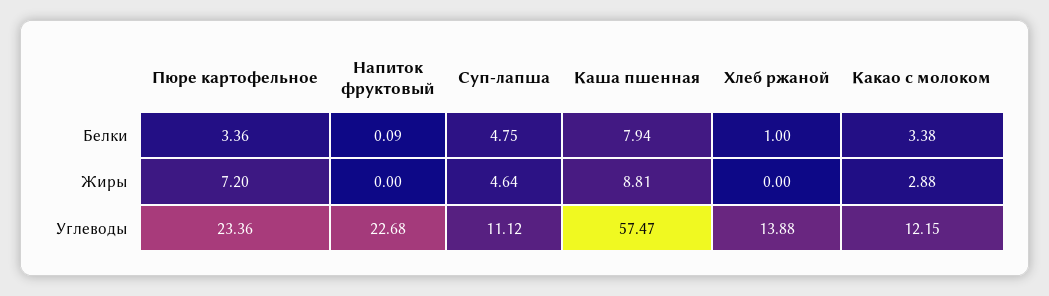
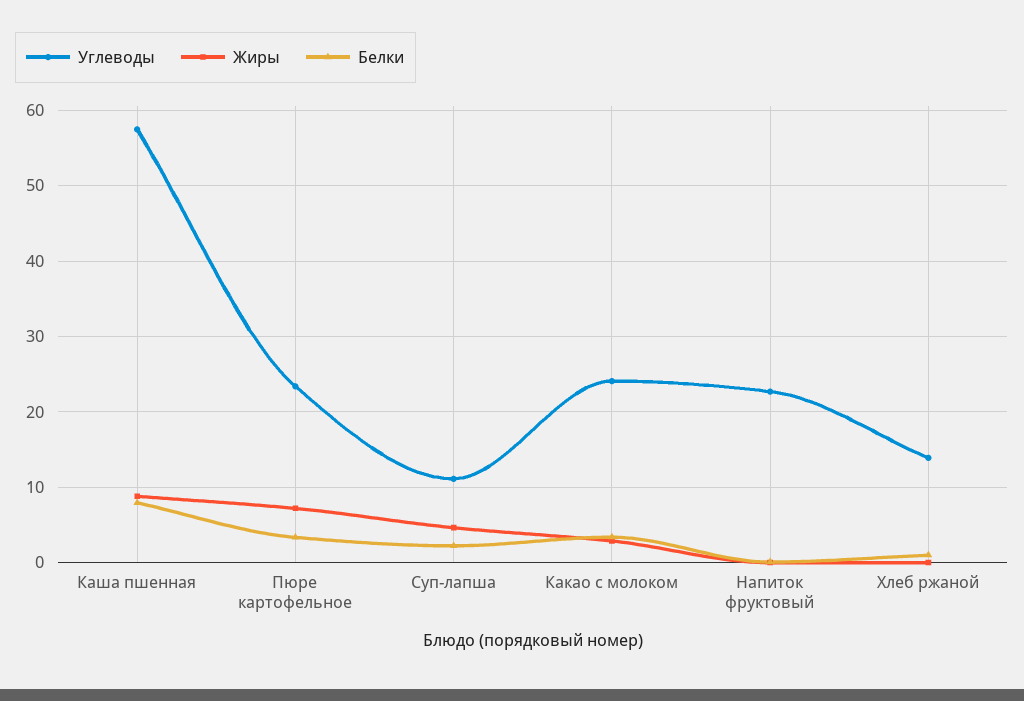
Белки, Суп-лапша: 4.75 -> 2
Углеводы, Какао с молоком: 12.15 -> 24

